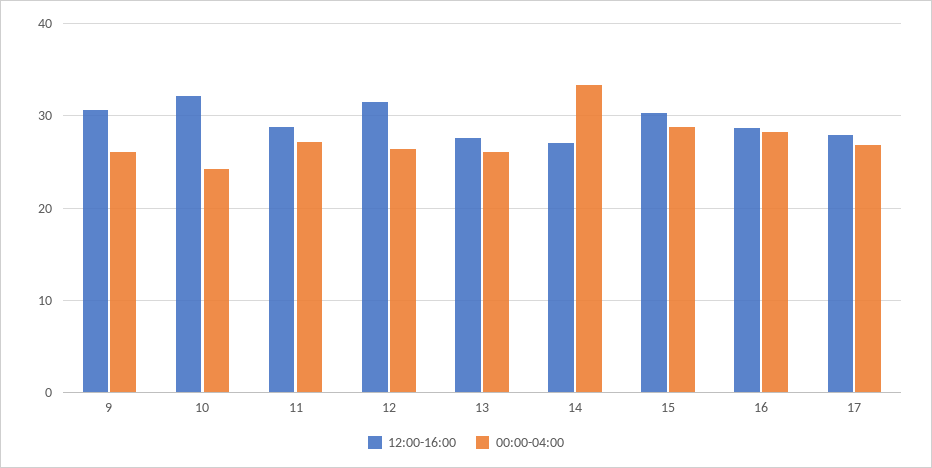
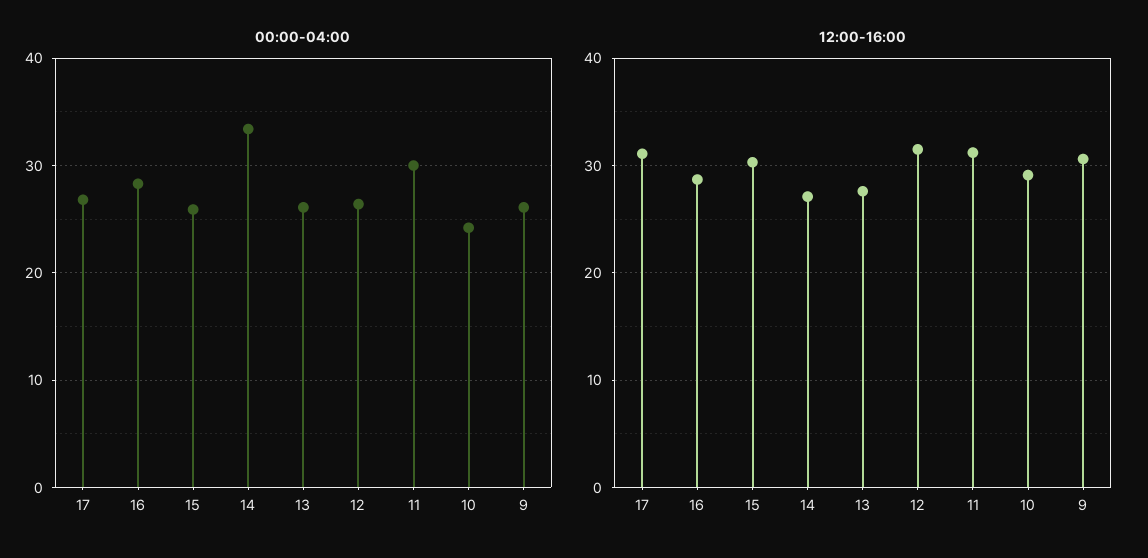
12:00-16:00, 10: 32 -> 29
12:00-16:00, 11: 29 -> 31
00:00-04:00, 11: 27 -> 30
00:00-04:00, 15: 29 -> 26
12:00-16:00, 17: 28 -> 31

